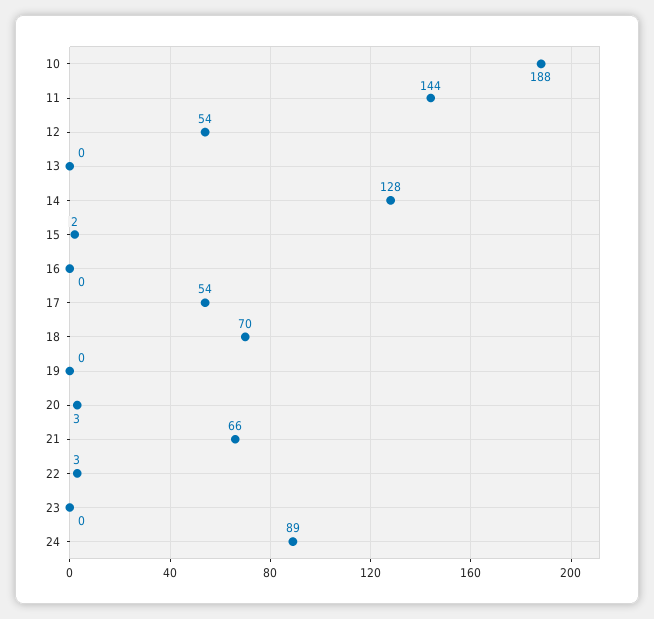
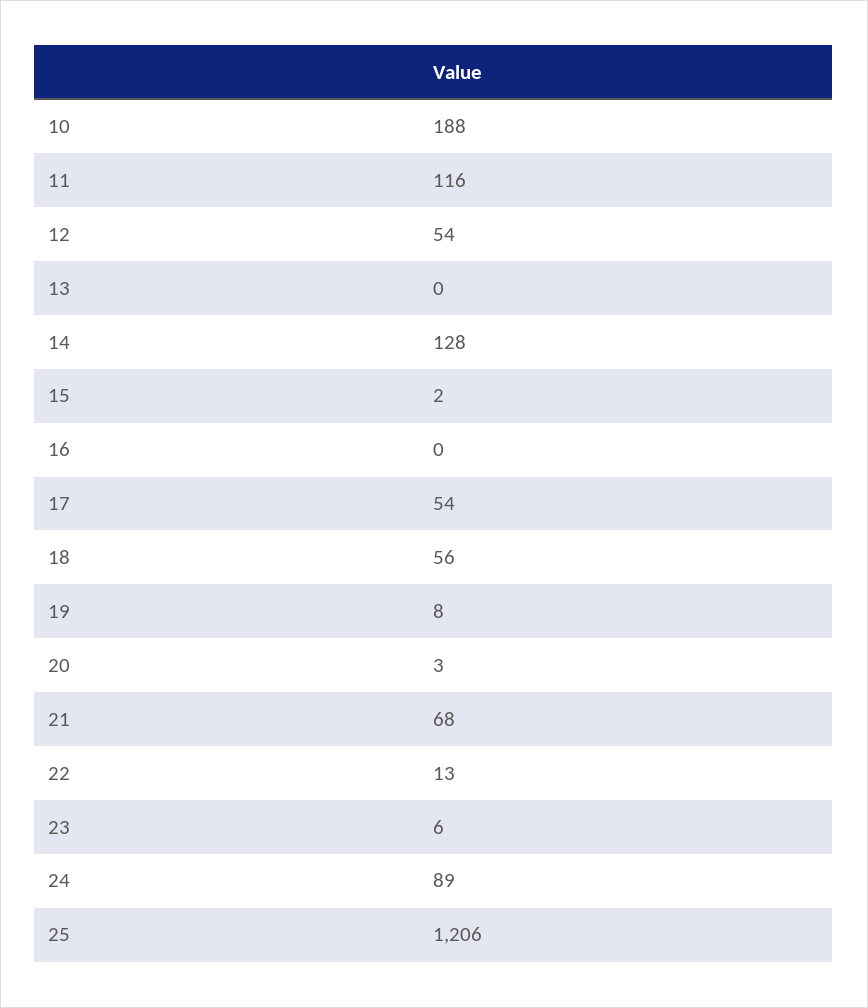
11: 144 -> 116
18: 70 -> 56
19: 0 -> 8
21: 66 -> 68
22: 3 -> 13
23: 0 -> 6
25: none -> 1206

